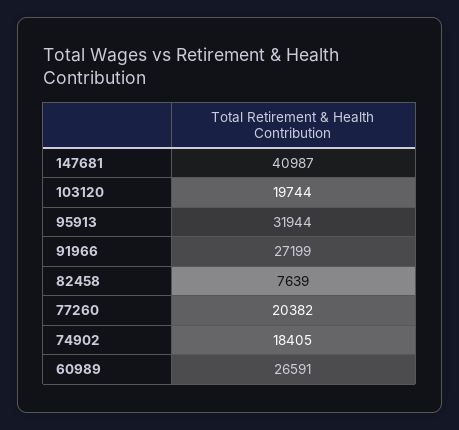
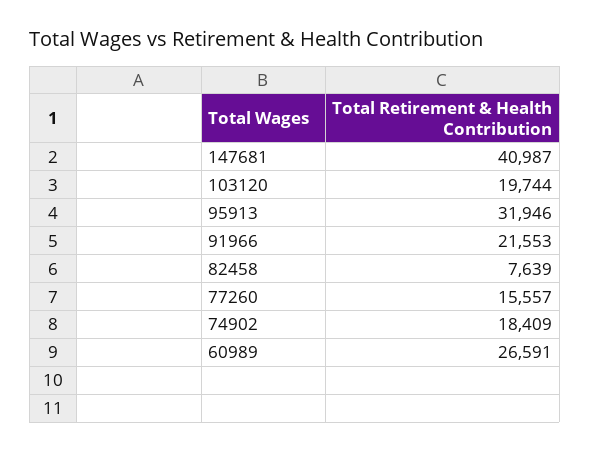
95913: 31944 -> 31946
91966: 27199 -> 21553
77260: 20382 -> 15557
74902: 18405 -> 18409

